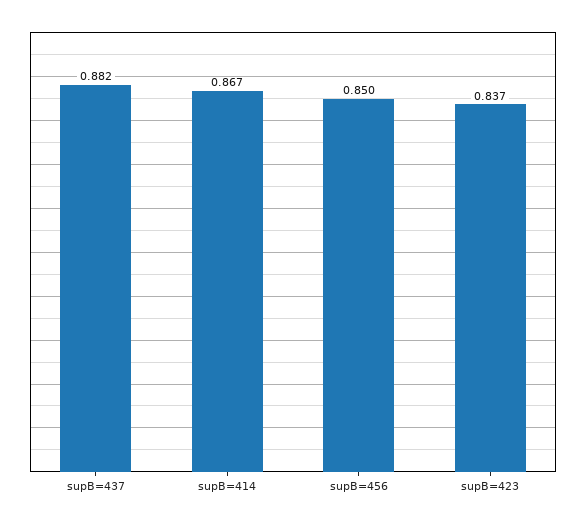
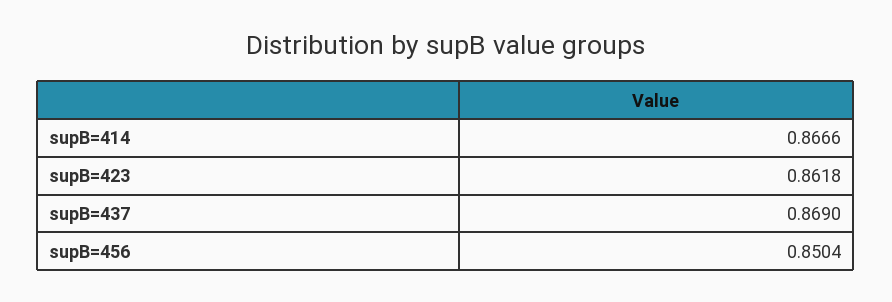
supB=437: 0.882 -> 0.869
supB=423: 0.837 -> 0.8618

